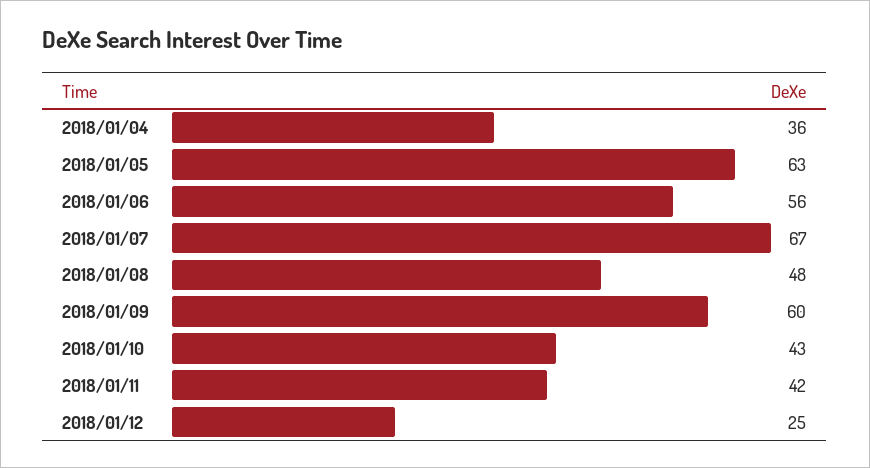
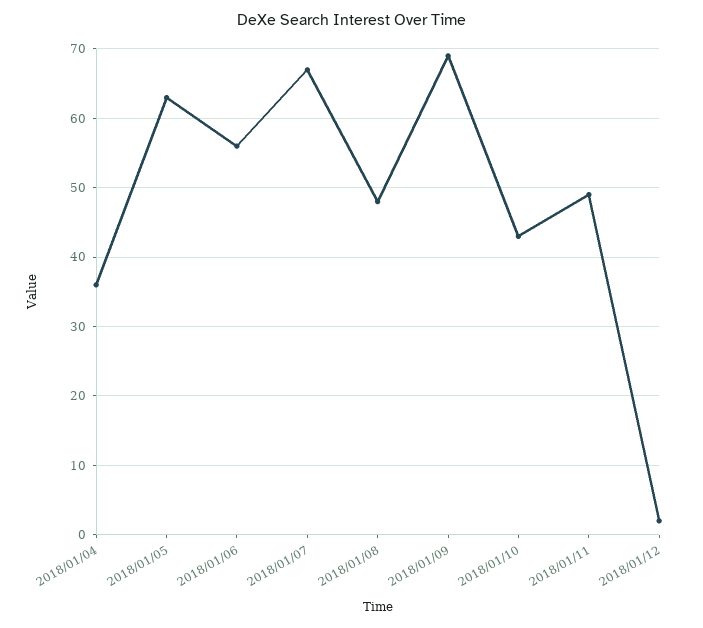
2018/01/09: 60 -> 69
2018/01/11: 42 -> 49
2018/01/12: 25 -> 2

